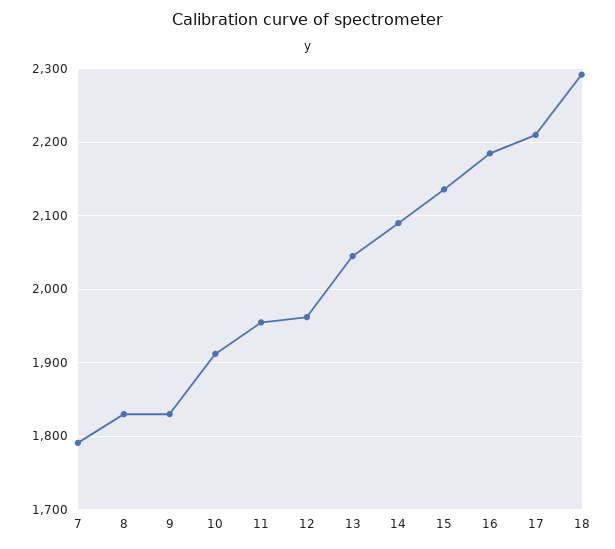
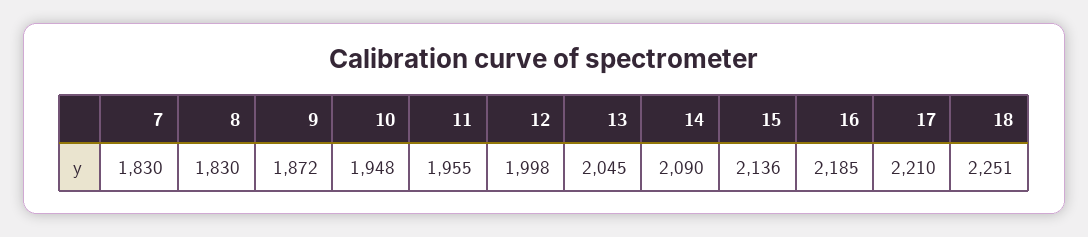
7: 1790 -> 1830
9: 1830 -> 1872
10: 1910 -> 1948
12: 1960 -> 1998
18: 2290 -> 2251

